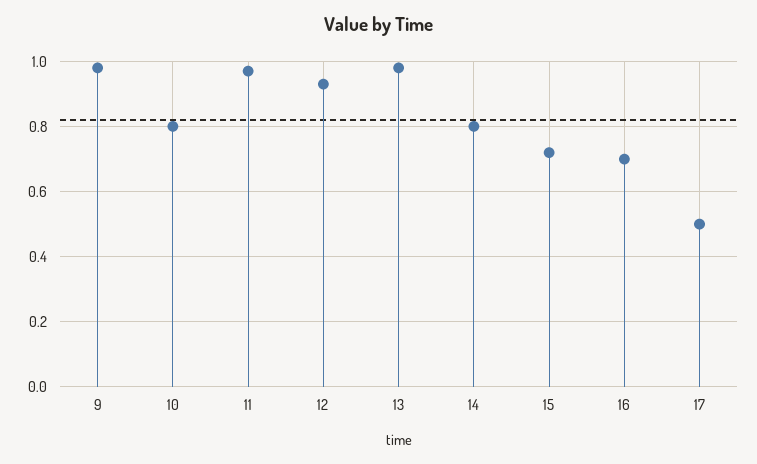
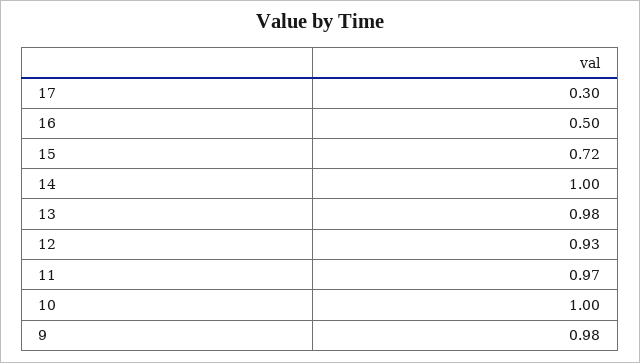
10: 0.8 -> 1
14: 0.8 -> 1
16: 0.7 -> 0.5
17: 0.5 -> 0.3

